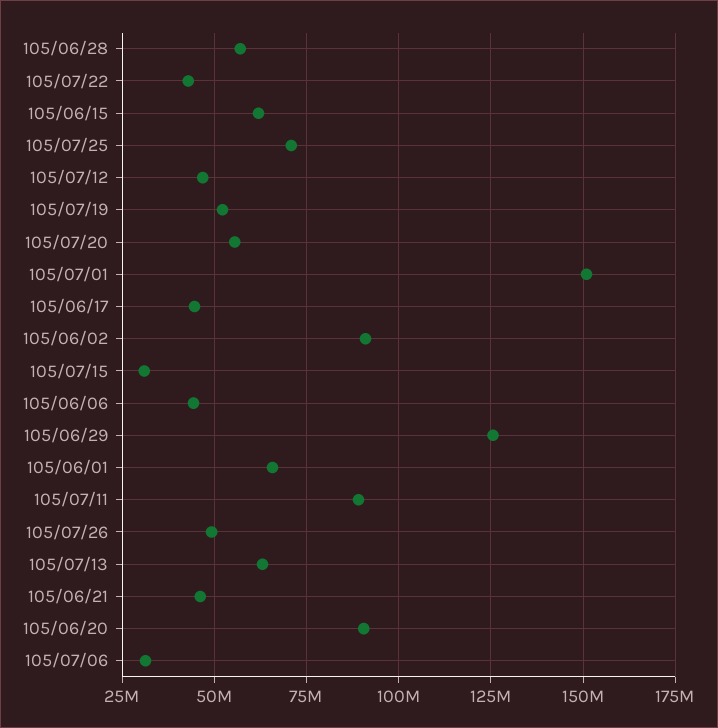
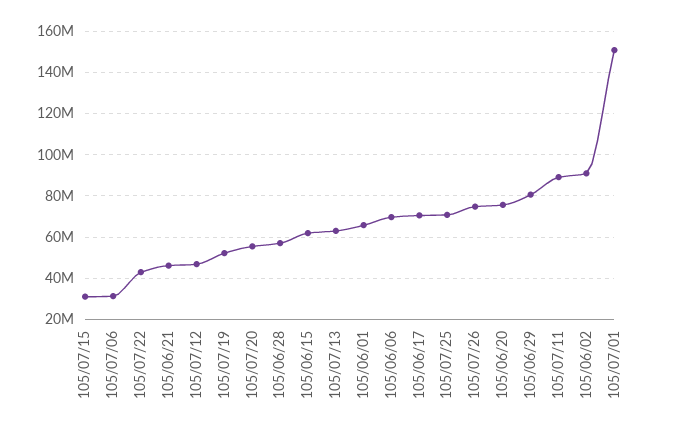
105/06/17: 45000000 -> 70000000
105/06/06: 45000000 -> 70000000
105/06/29: 125000000 -> 80000000
105/07/26: 50000000 -> 75000000
105/06/20: 90000000 -> 75000000

